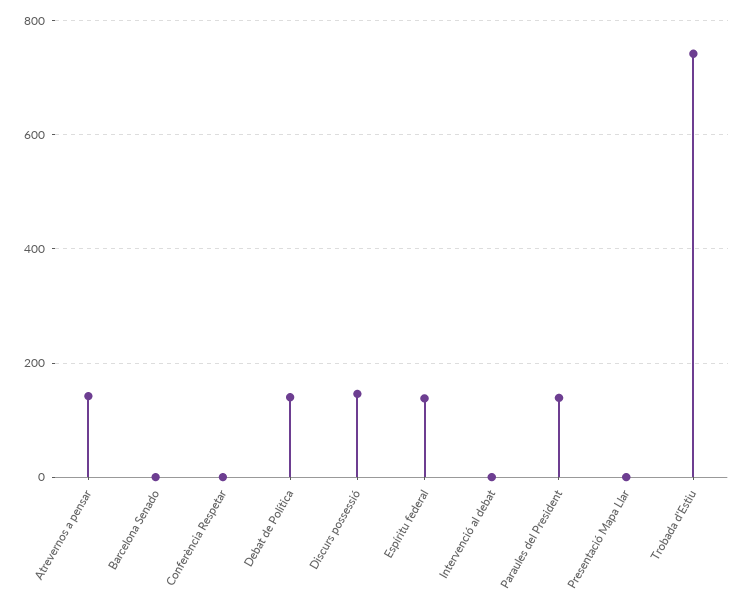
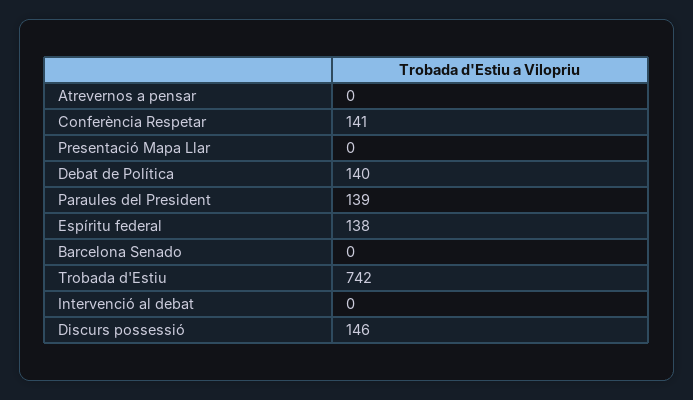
Atrevernos a pensar: 140 -> 0
Conferència Respetar: 0 -> 141

